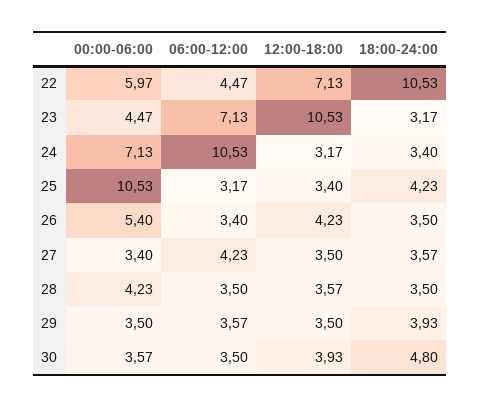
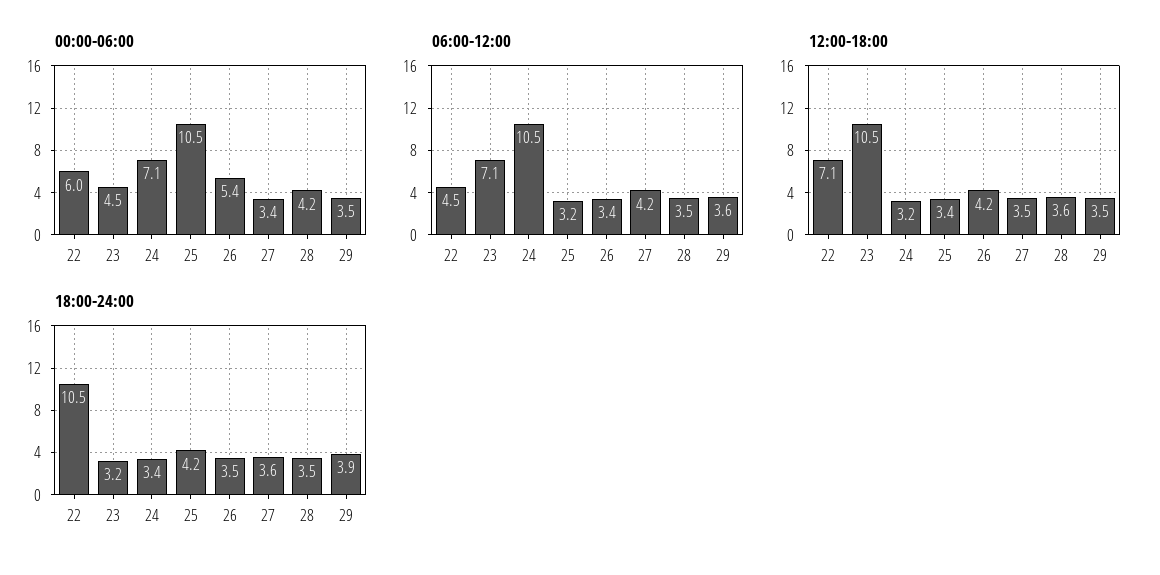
00:00-06:00, 30: 3.57 -> none
06:00-12:00, 30: 3.5 -> none
12:00-18:00, 30: 3.93 -> none
18:00-24:00, 30: 4.8 -> none

